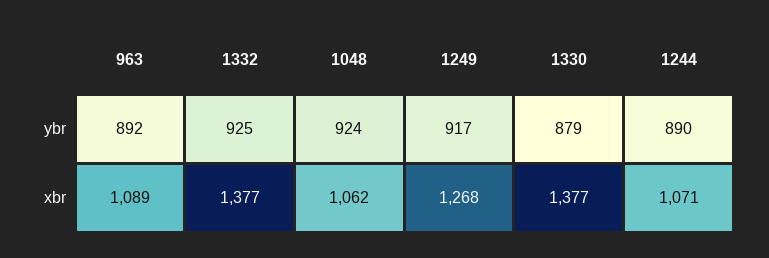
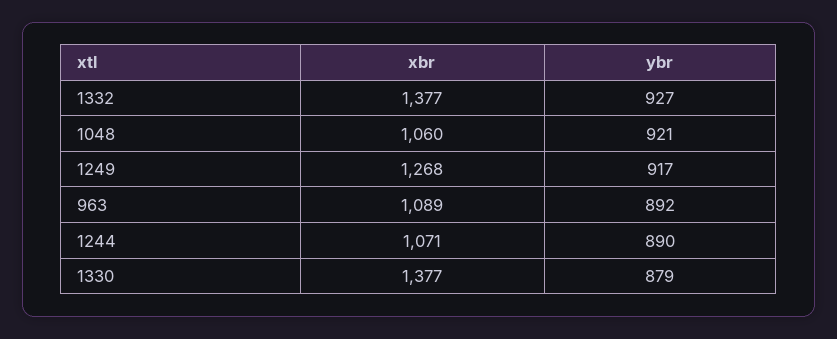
1332, ybr: 925 -> 927
1048, ybr: 924 -> 921
1048, xbr: 1062 -> 1060

